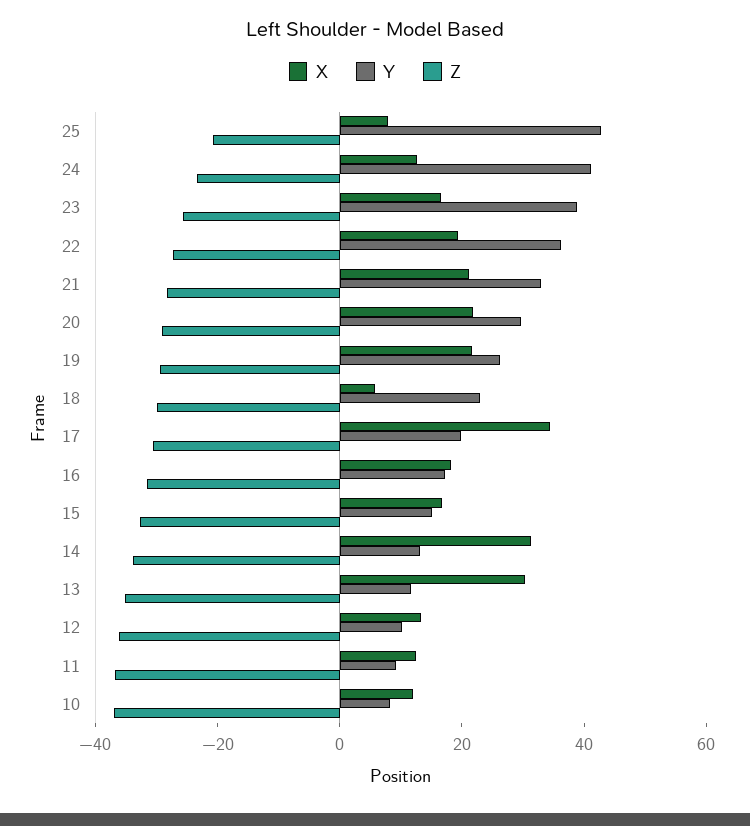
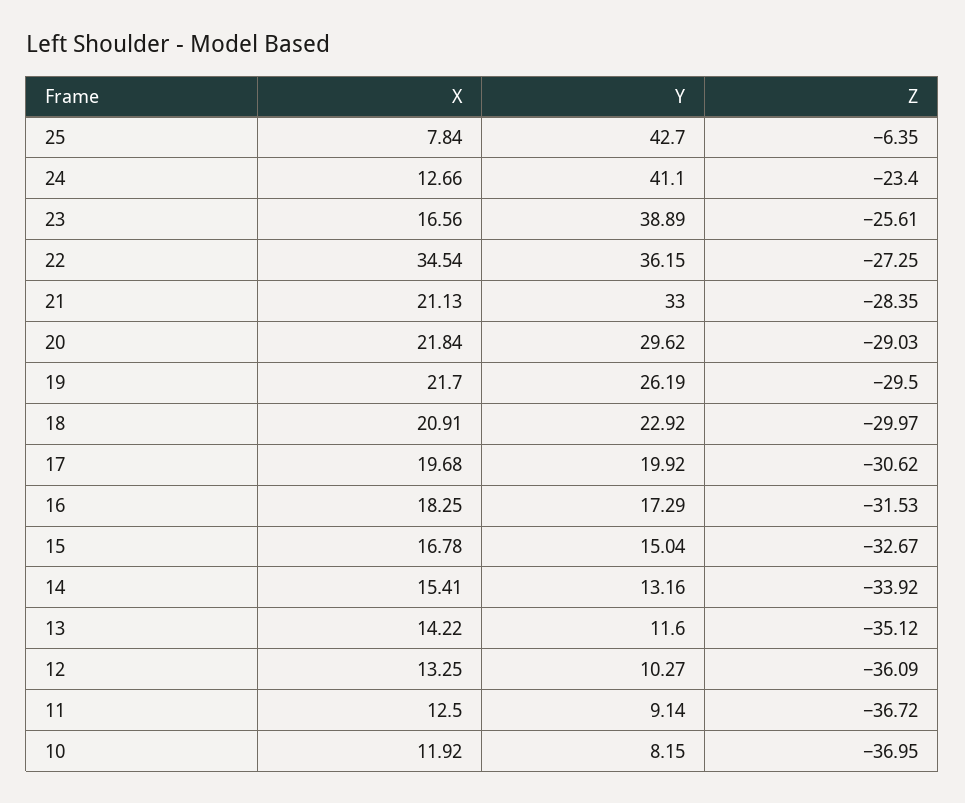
Z, 25: -20 -> -6.35
X, 22: 20 -> 34.54
X, 18: 5 -> 20.91
X, 17: 35 -> 19.68
X, 14: 30 -> 15.41
X, 13: 30 -> 14.22

